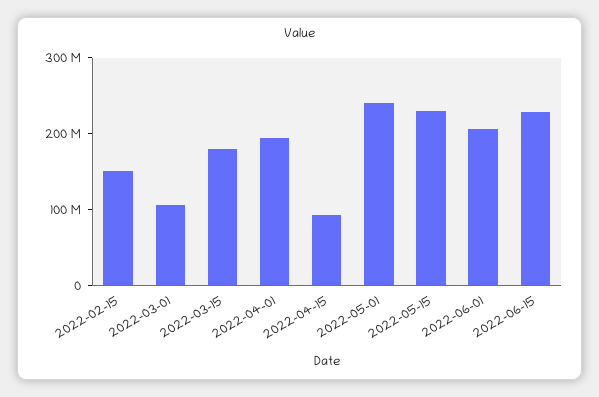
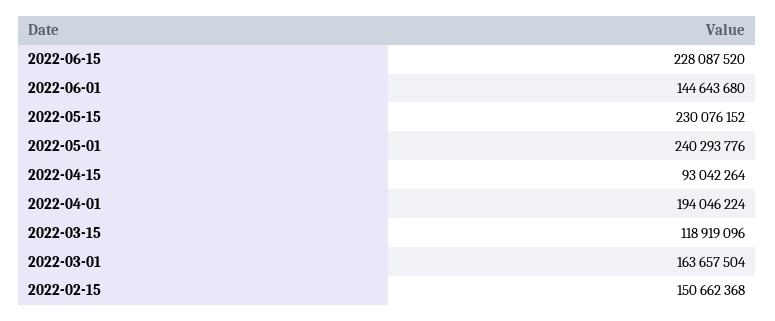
2022-03-01: 100000000 -> 163657504
2022-03-15: 180000000 -> 118919096
2022-06-01: 200000000 -> 144643680

